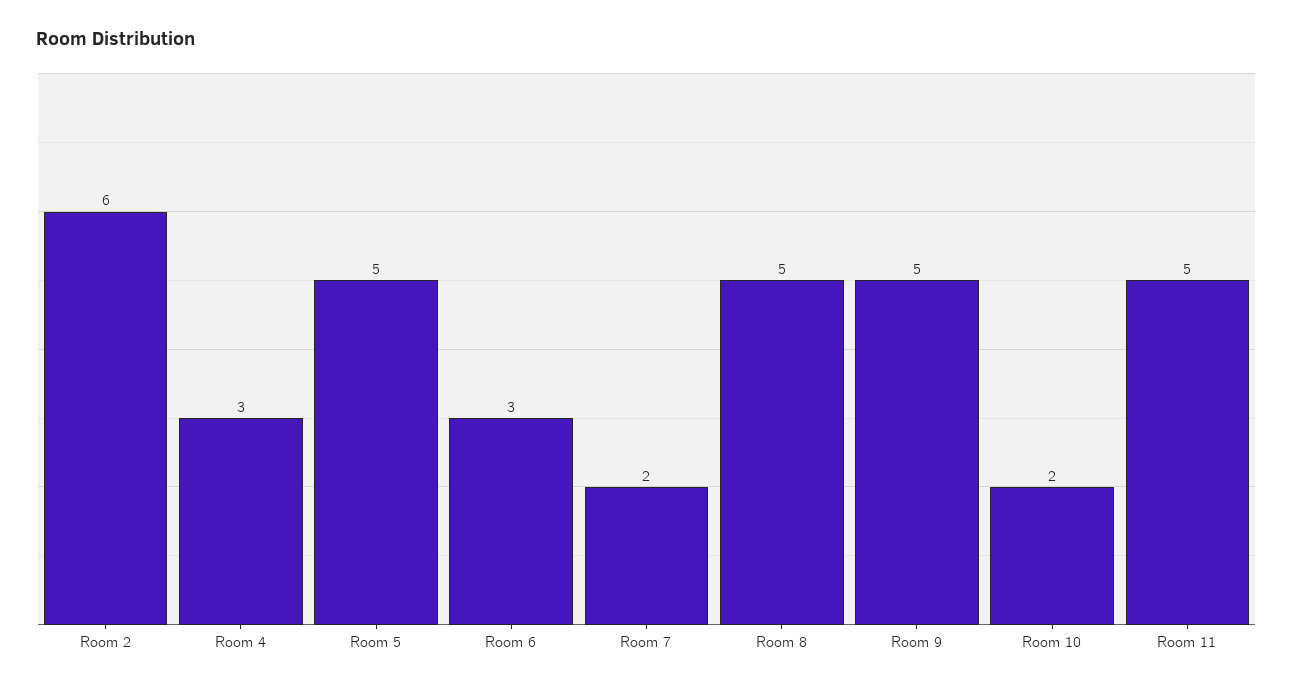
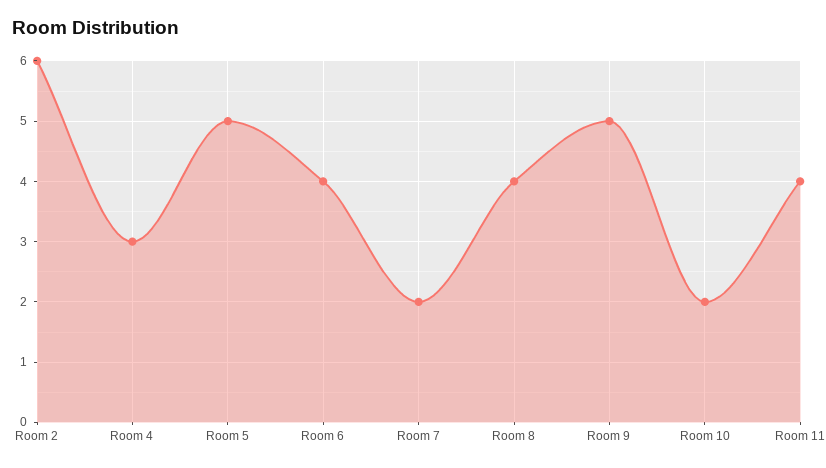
Room 6: 3 -> 4
Room 8: 5 -> 4
Room 11: 5 -> 4

